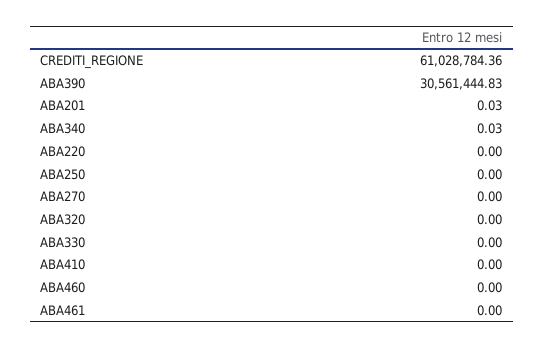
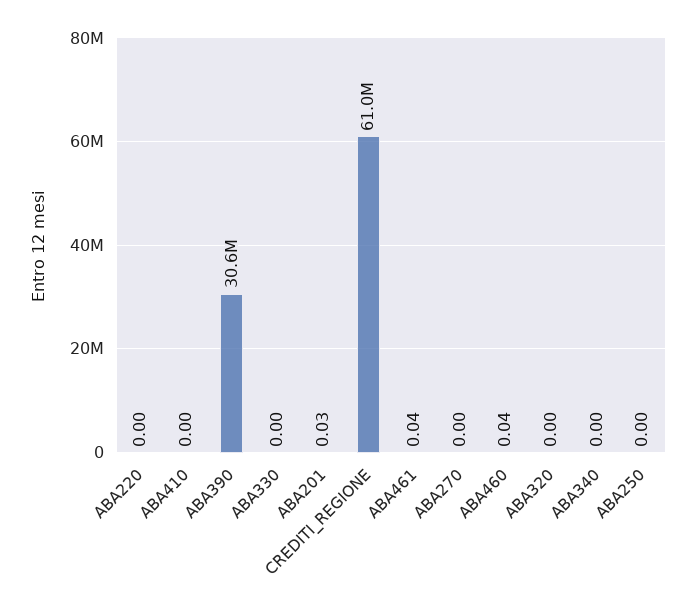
ABA340: 0.03 -> 0
ABA460: 0 -> 0.04
ABA461: 0 -> 0.04

